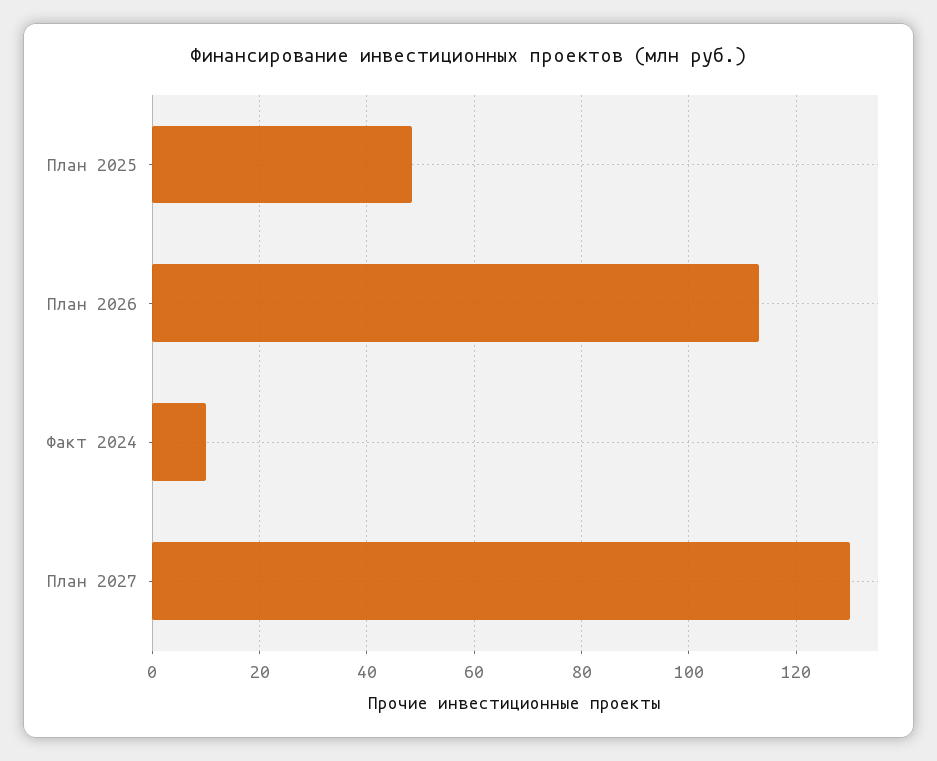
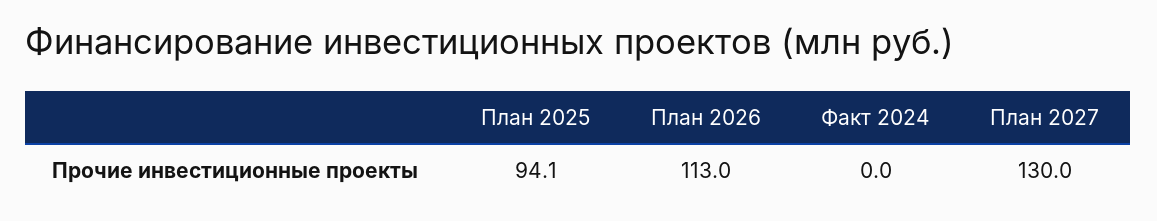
План 2025: 48 -> 94.1
Факт 2024: 10 -> 0

